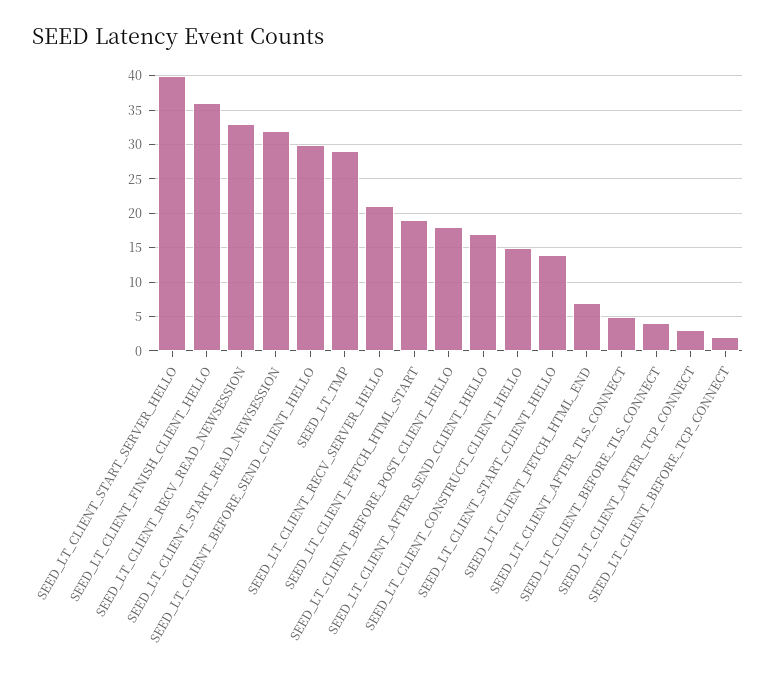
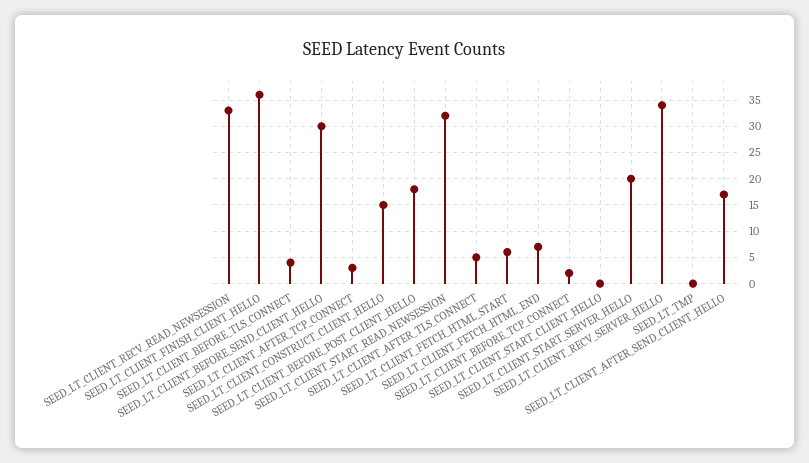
SEED_LT_CLIENT_START_SERVER_HELLO: 40 -> 20
SEED_LT_TMP: 29 -> 0
SEED_LT_CLIENT_RECV_SERVER_HELLO: 21 -> 35
SEED_LT_CLIENT_FETCH_HTML_START: 19 -> 5
SEED_LT_CLIENT_START_CLIENT_HELLO: 14 -> 0

